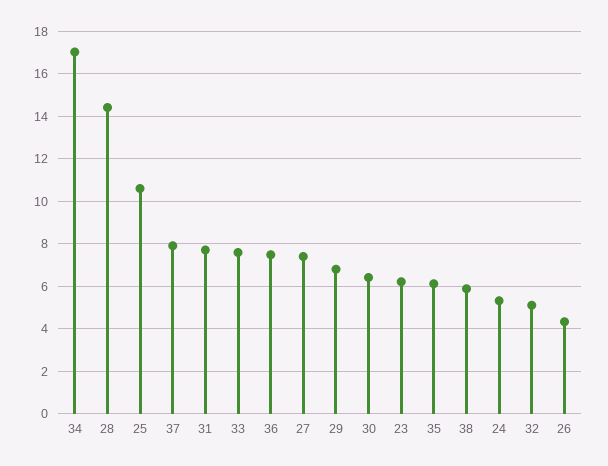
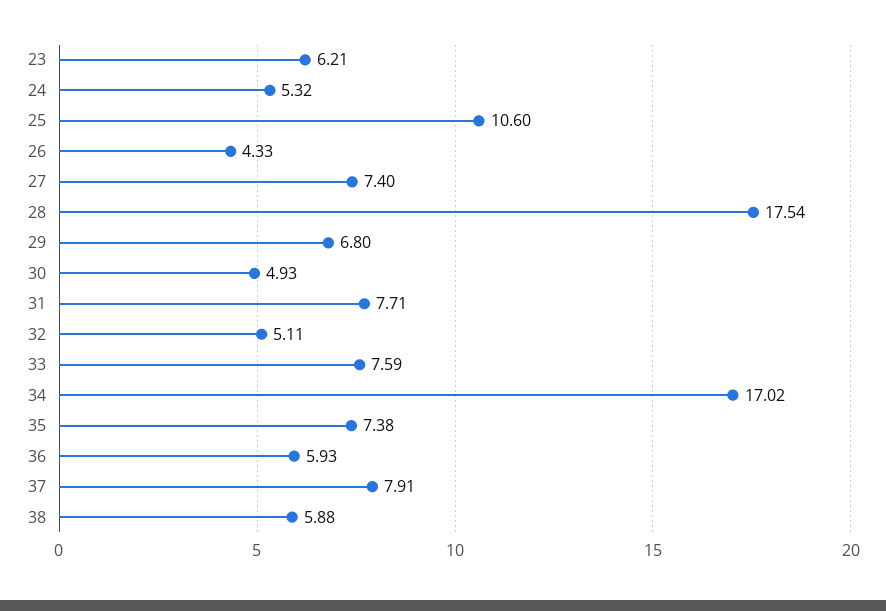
28: 14.5 -> 17.54
36: 7.5 -> 5.93
30: 6.5 -> 4.93
35: 6 -> 7.38

